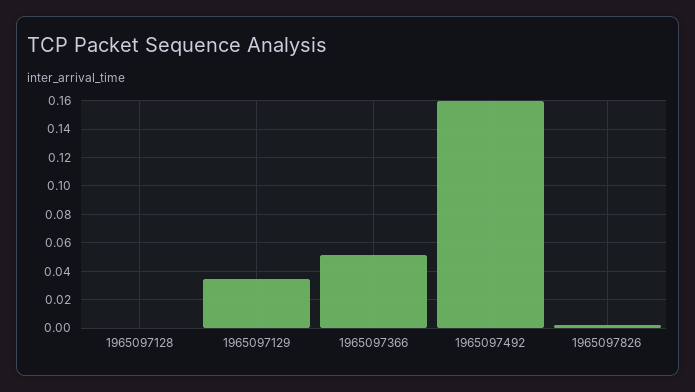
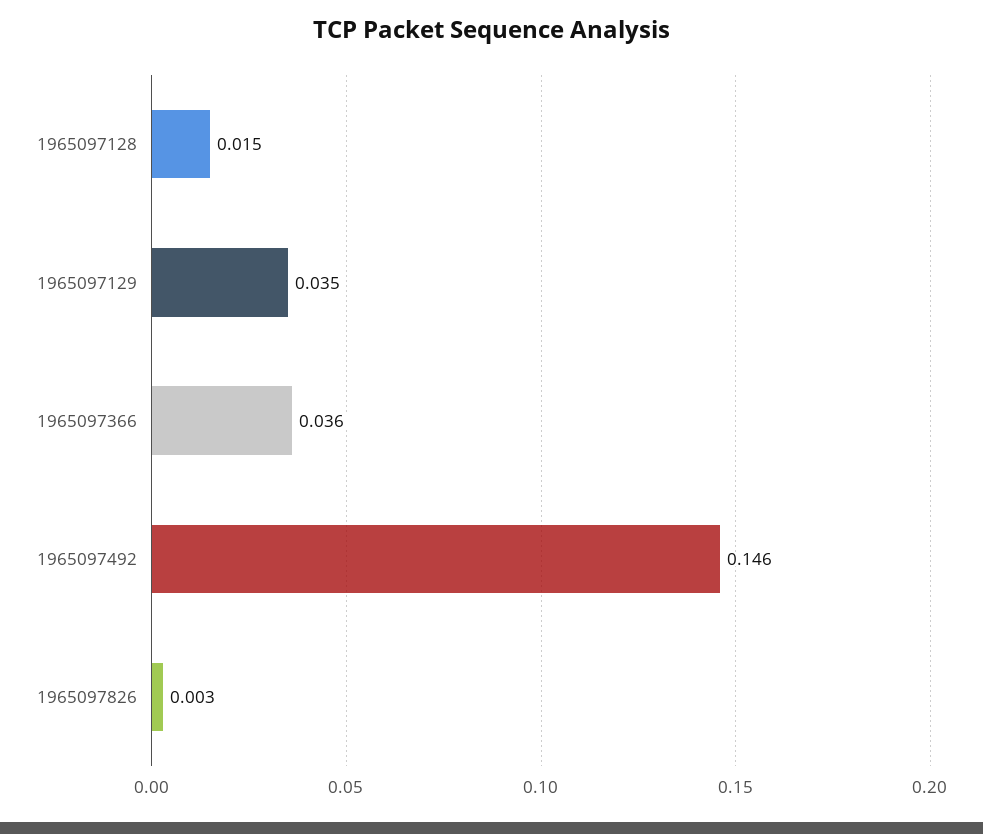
1965097128: 0 -> 0.015
1965097366: 0.05 -> 0.036
1965097492: 0.16 -> 0.146

